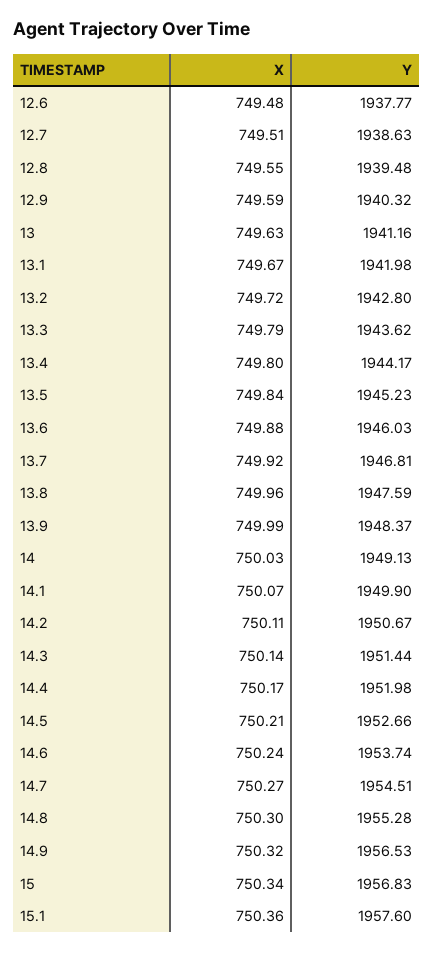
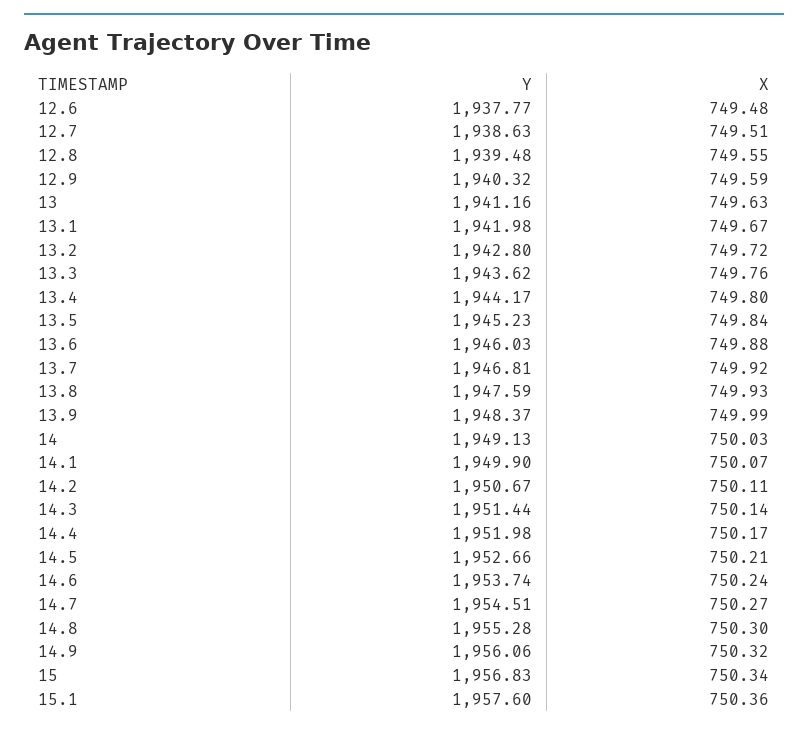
X, 13.3: 749.79 -> 749.76
X, 13.8: 749.96 -> 749.93
Y, 14.9: 1956.53 -> 1956.06

